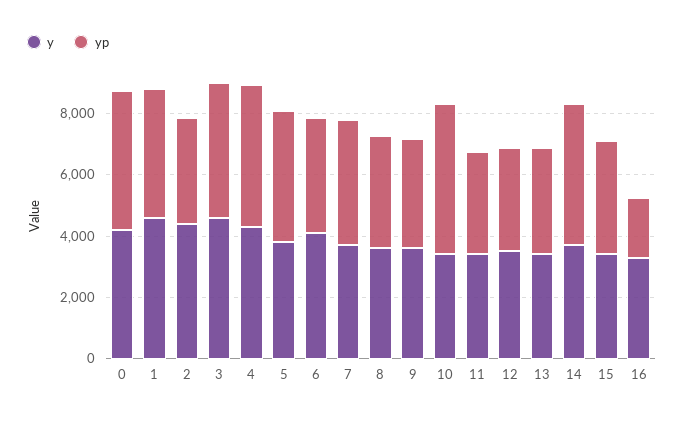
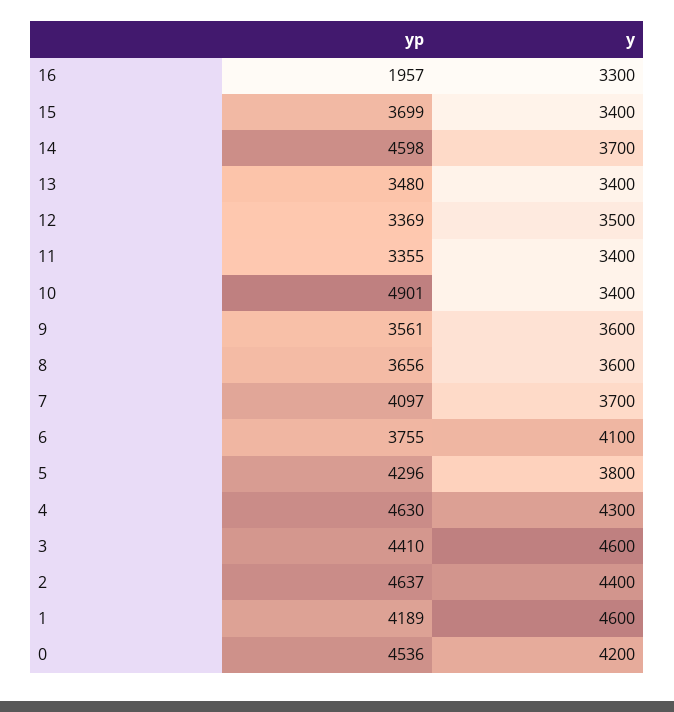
yp, 2: 3500 -> 4637

